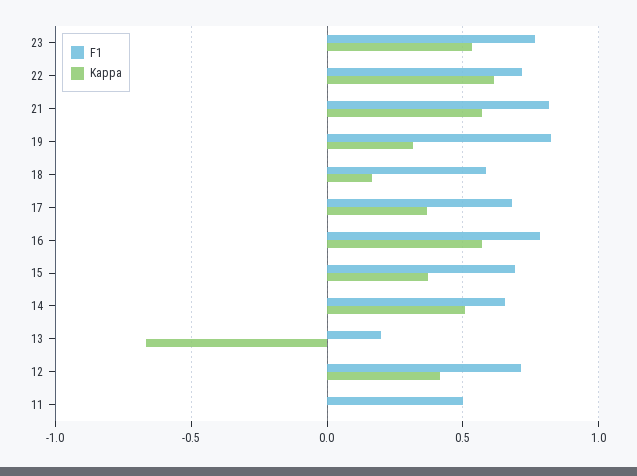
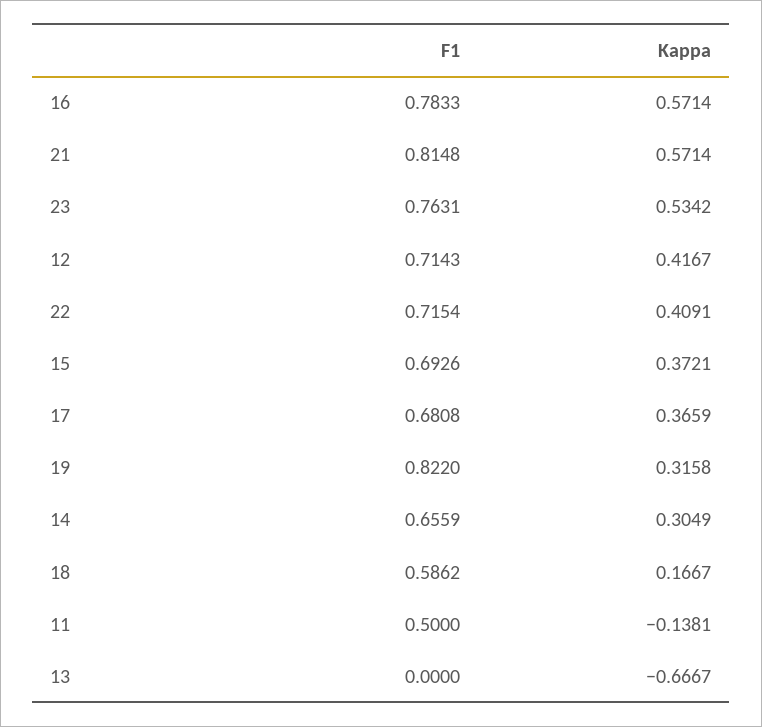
Kappa, 22: 0.6 -> 0.4091
Kappa, 14: 0.5 -> 0.3049
F1, 13: 0.2 -> 0
Kappa, 11: 0 -> -0.1381

